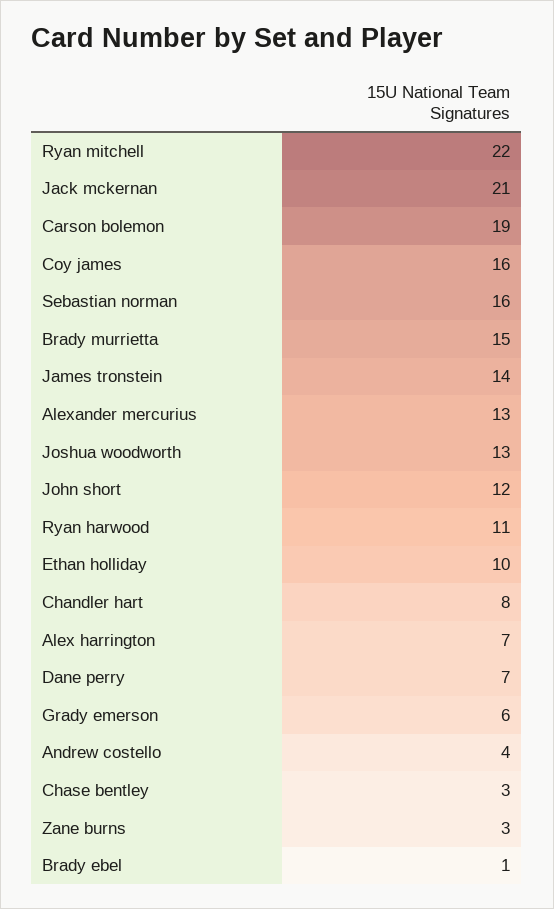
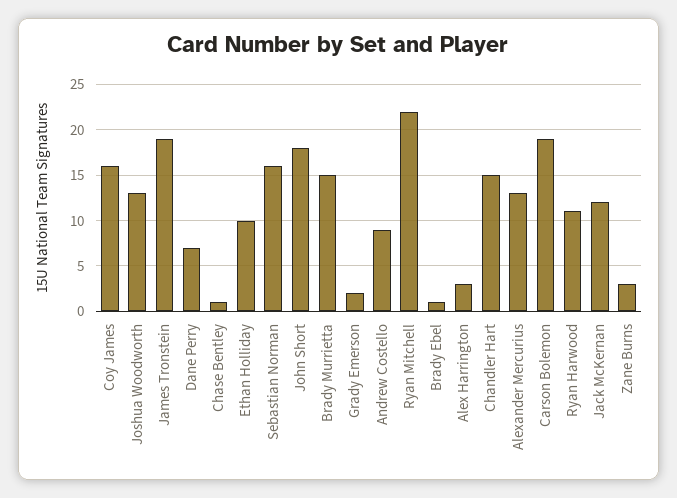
Jack mckernan: 21 -> 12
James tronstein: 14 -> 19
John short: 12 -> 18
Chandler hart: 8 -> 15
Alex harrington: 7 -> 3
Grady emerson: 6 -> 2
Andrew costello: 4 -> 9
Chase bentley: 3 -> 1

